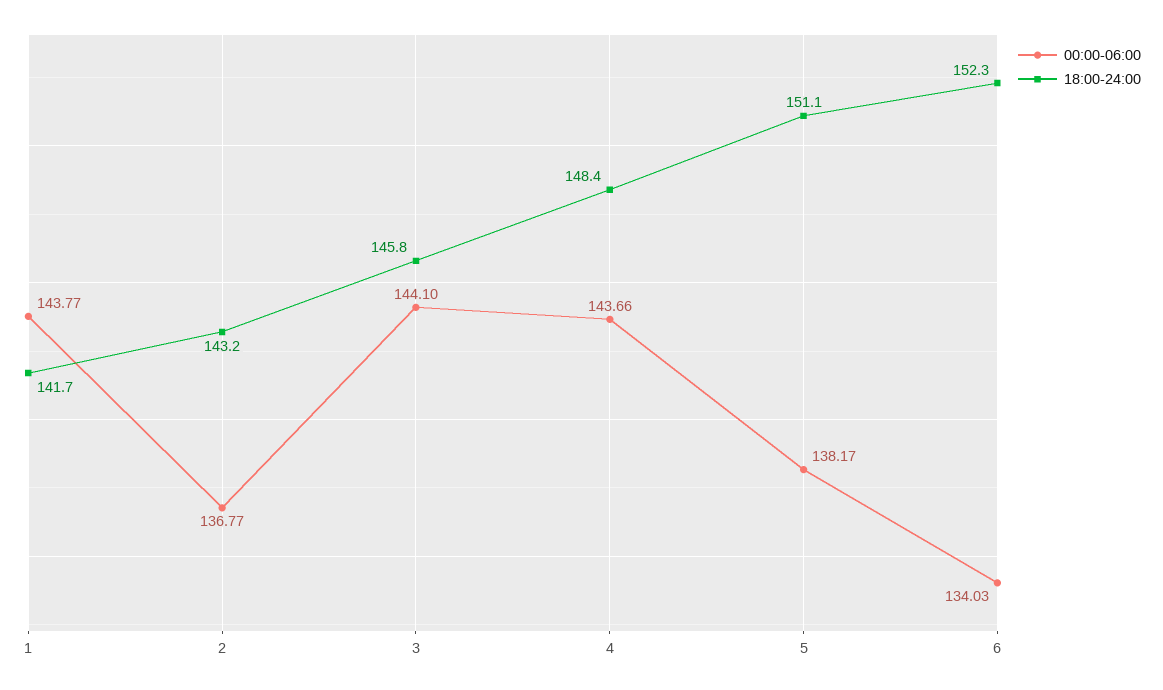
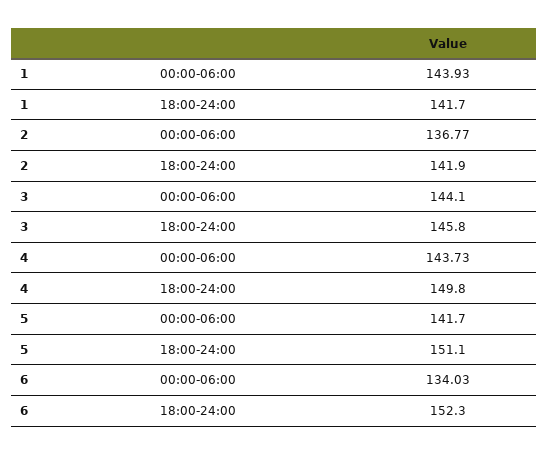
00:00-06:00, 1: 143.77 -> 143.93
18:00-24:00, 2: 143.2 -> 141.9
00:00-06:00, 4: 143.66 -> 143.73
18:00-24:00, 4: 148.4 -> 149.8
00:00-06:00, 5: 138.17 -> 141.7

